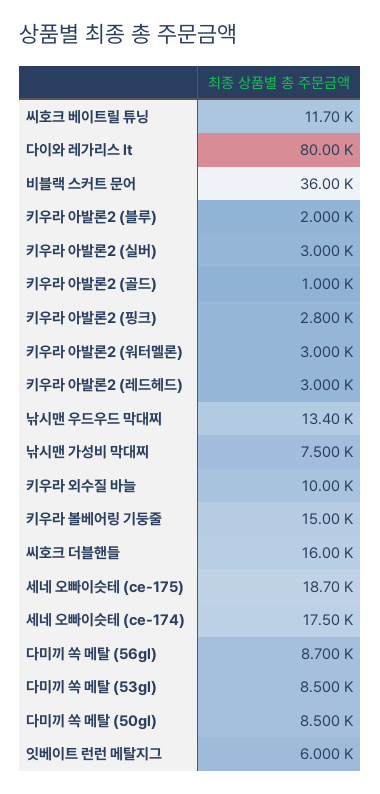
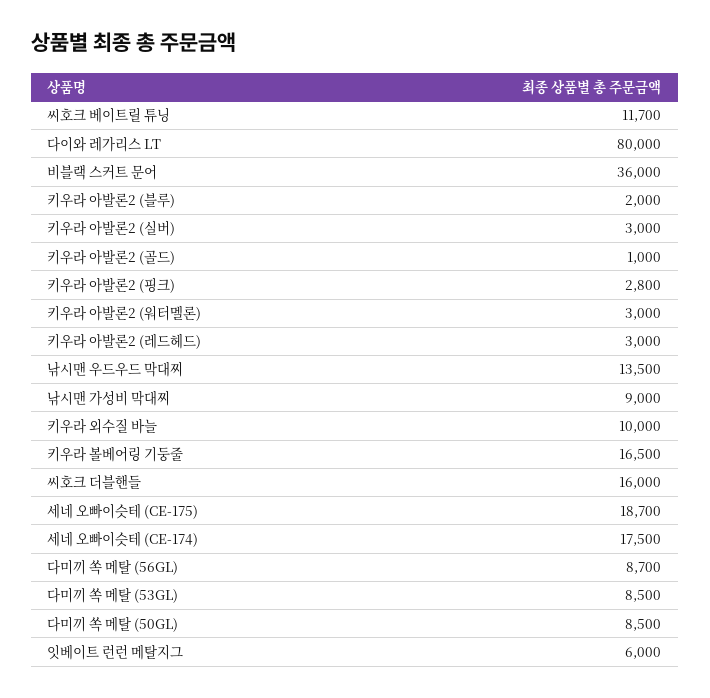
낚시맨 우드우드 막대찌: 13400 -> 13500
낚시맨 가성비 막대찌: 7500 -> 9000
키우라 볼베어링 기둥줄: 15000 -> 16500

